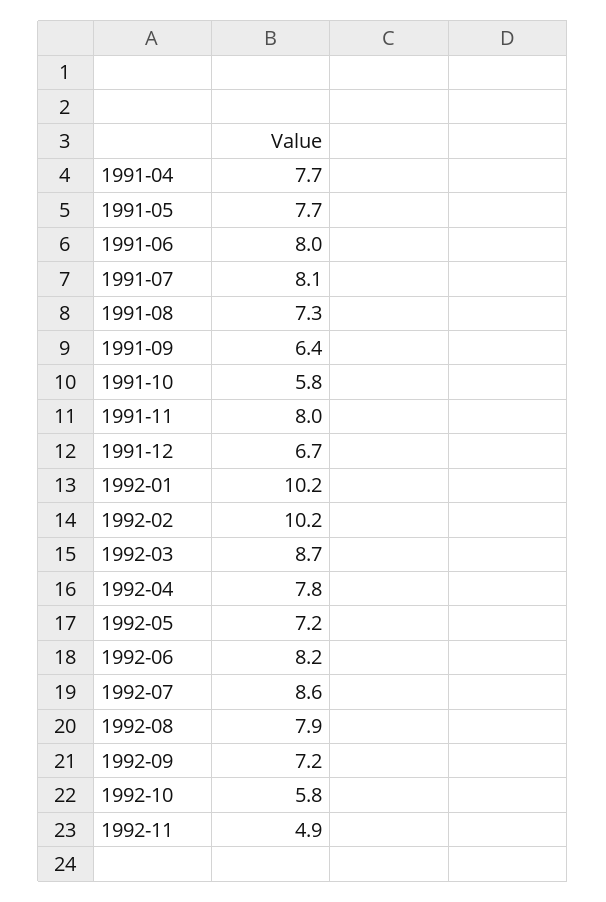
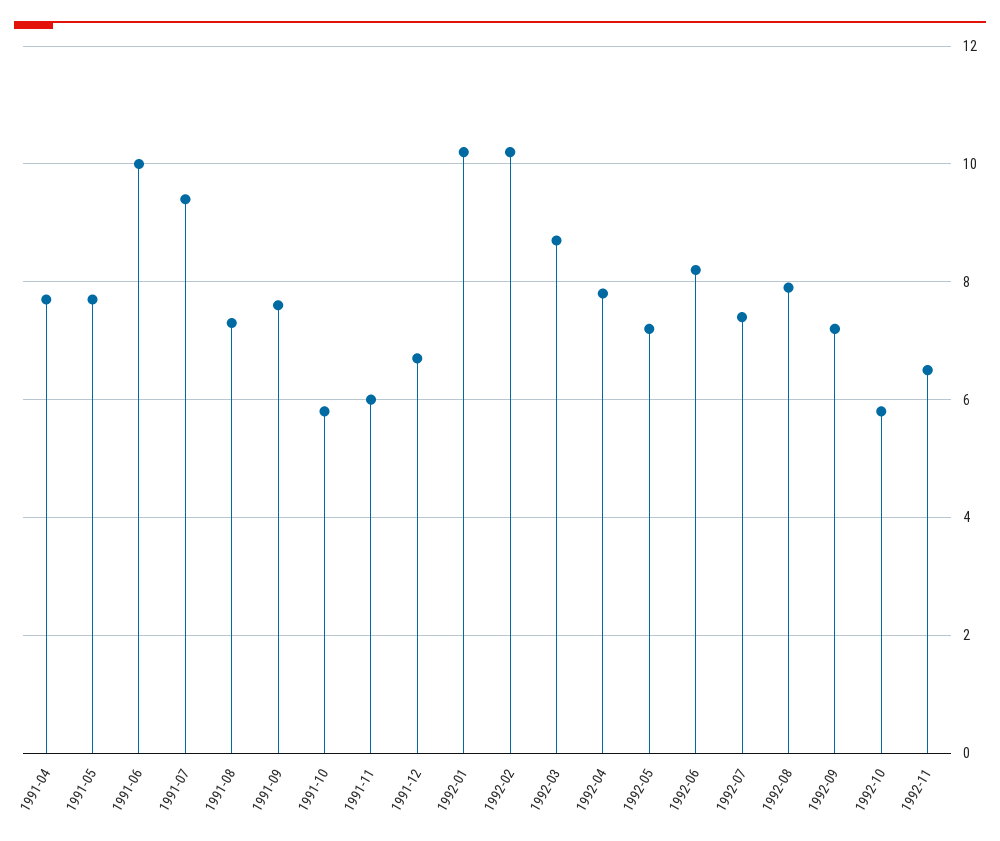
1991-06: 8 -> 10
1991-07: 8.1 -> 9.5
1991-09: 6.4 -> 7.5
1991-11: 8 -> 6
1992-07: 8.6 -> 7.5
1992-11: 4.9 -> 6.5

